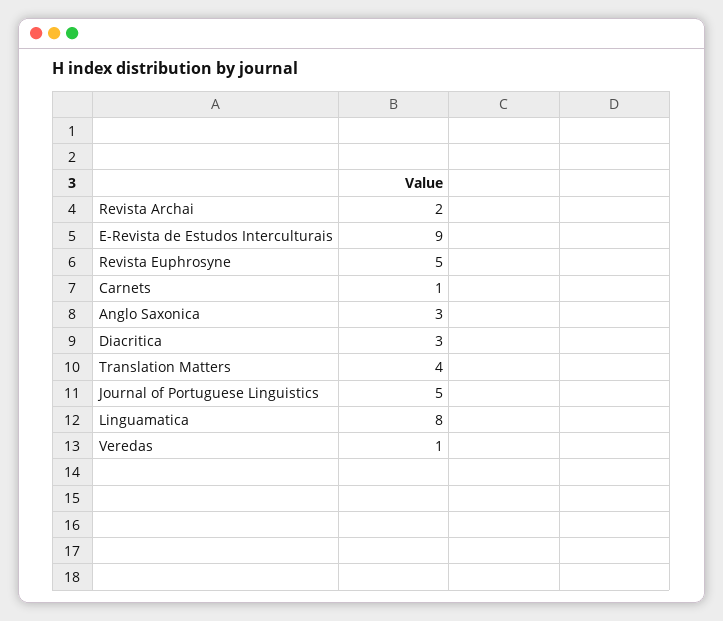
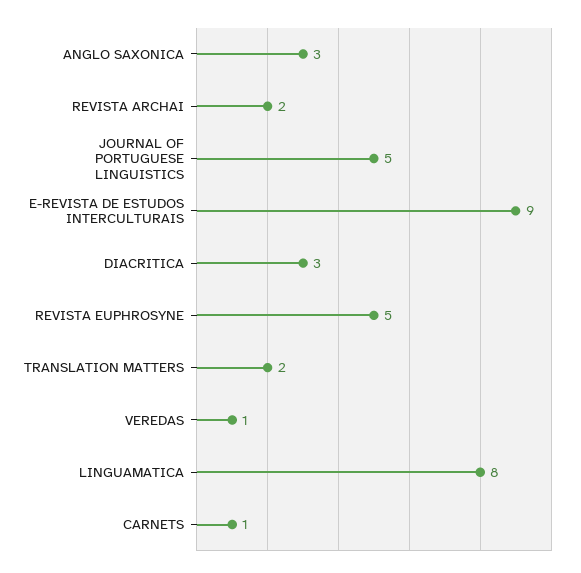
Translation Matters: 4 -> 2

